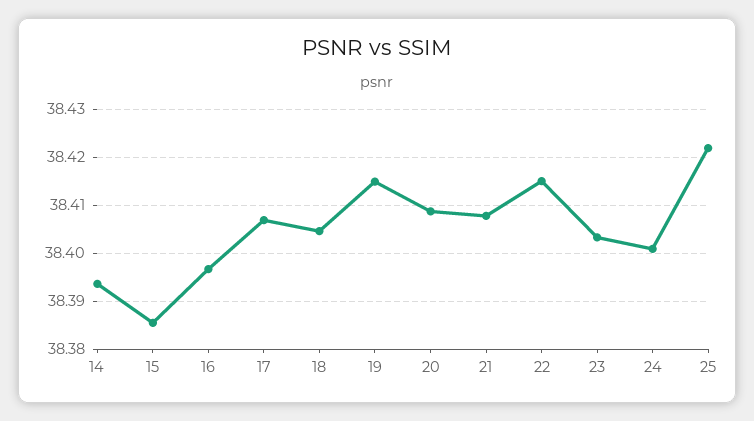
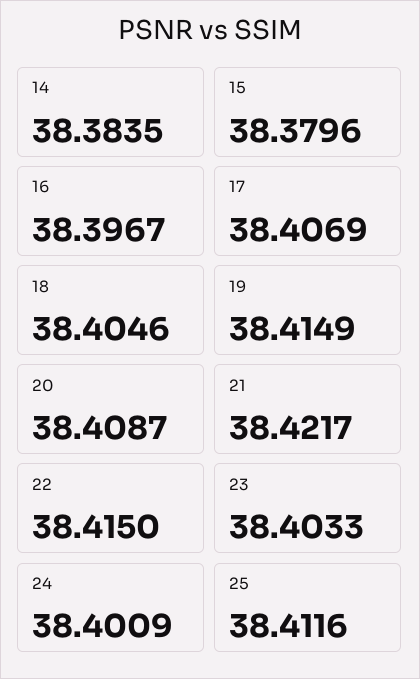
14: 38.394 -> 38.3835
15: 38.386 -> 38.3796
21: 38.408 -> 38.4217
25: 38.422 -> 38.4116

